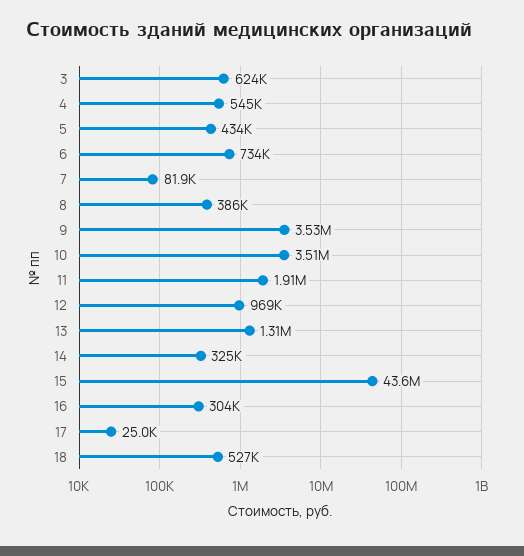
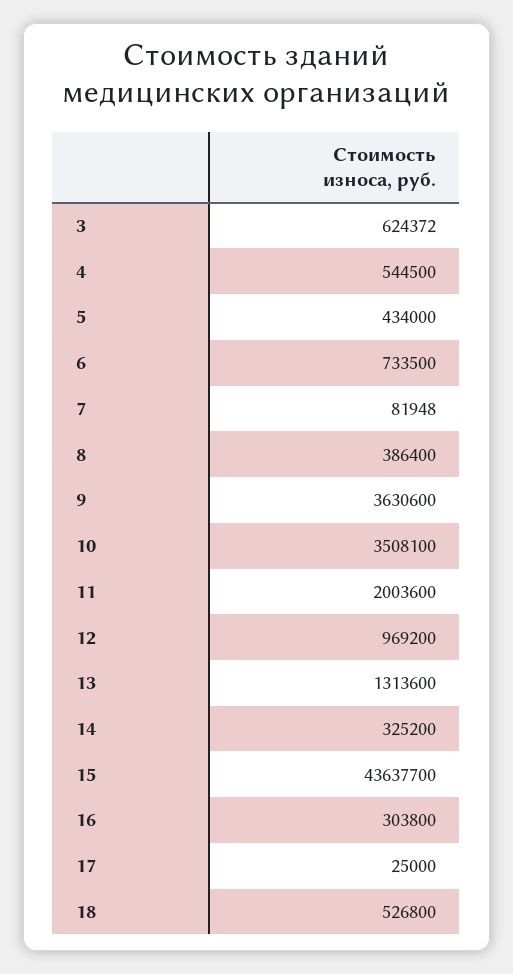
9: 3530000 -> 3630600
11: 1910000 -> 2003600

